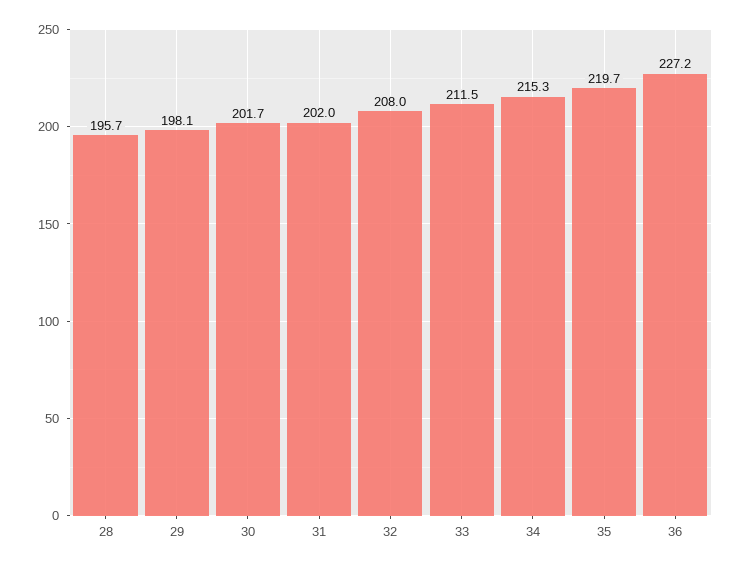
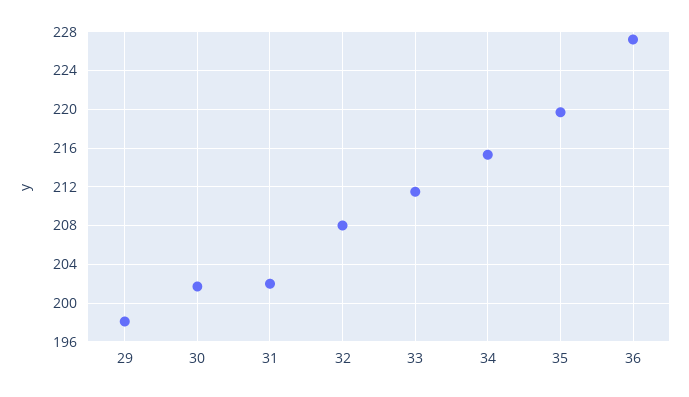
28: 195.7 -> none

